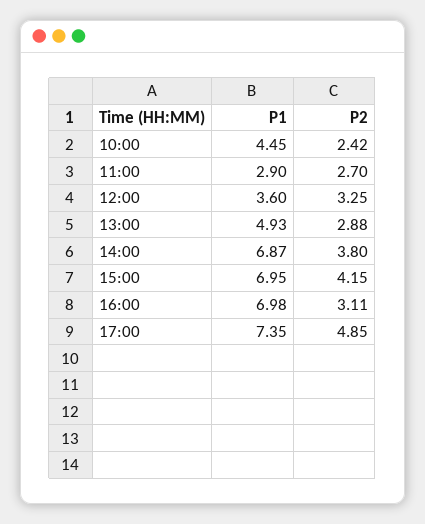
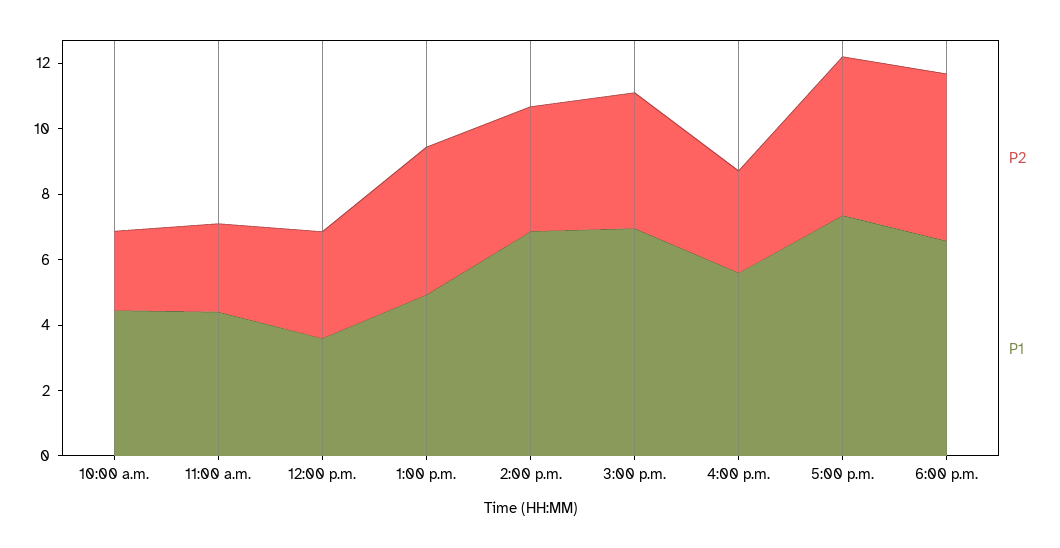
P1, 11:00: 2.9 -> 4.5
P2, 13:00: 2.88 -> 4.5
P1, 16:00: 6.98 -> 5.5
P2, 6:00 p.m.: none -> 5
P1, 6:00 p.m.: none -> 6.5

